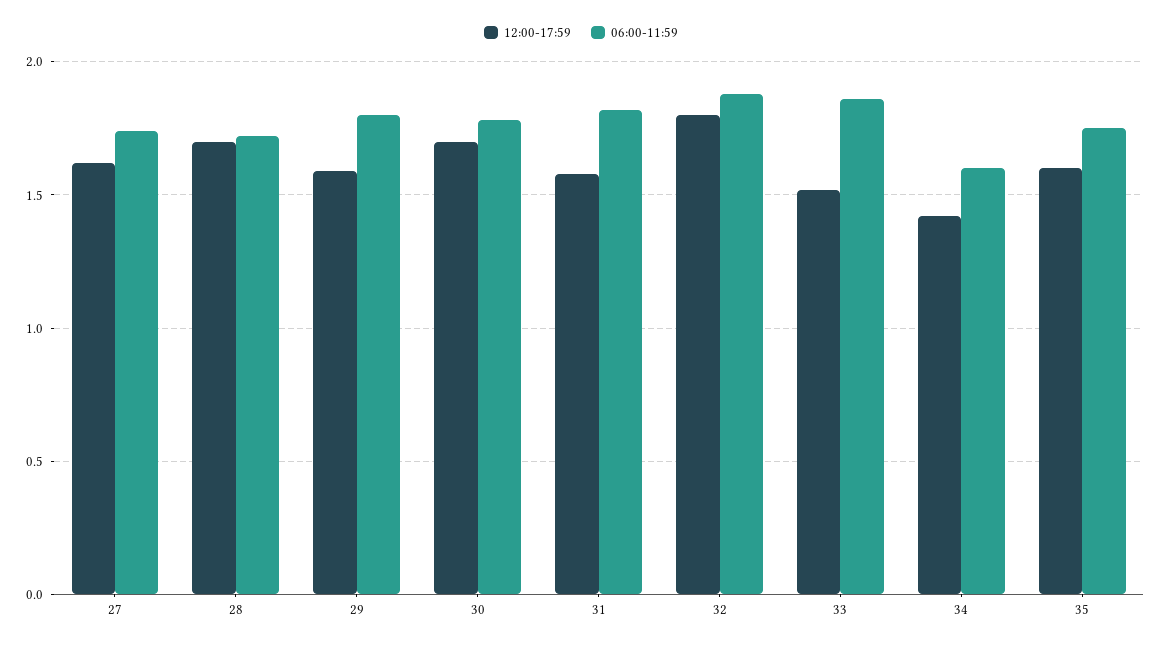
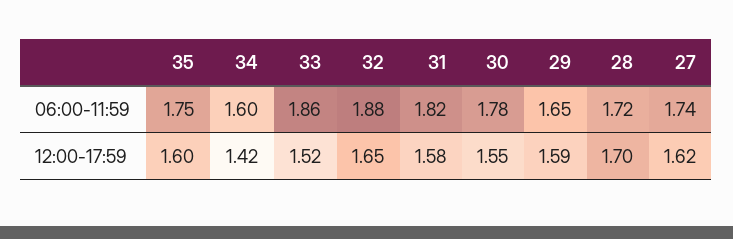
06:00-11:59, 29: 1.8 -> 1.65
12:00-17:59, 30: 1.7 -> 1.55
12:00-17:59, 32: 1.8 -> 1.65

